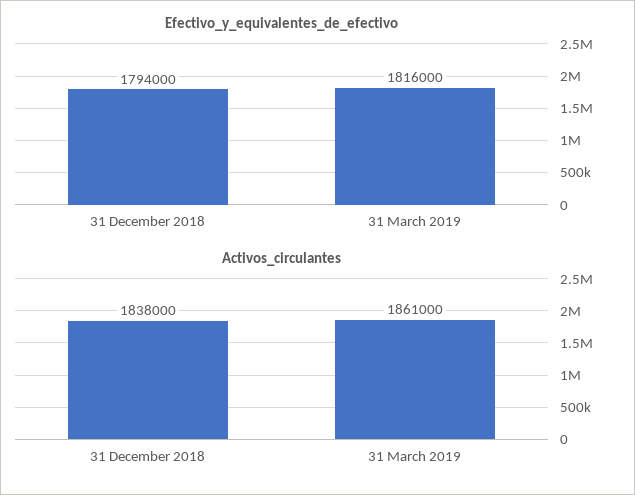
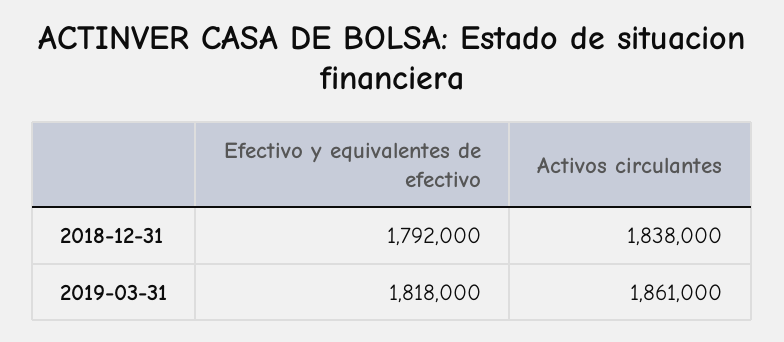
Efectivo_y_equivalentes_de_efectivo, 31 December 2018: 1794000 -> 1792000
Efectivo_y_equivalentes_de_efectivo, 31 March 2019: 1816000 -> 1818000

